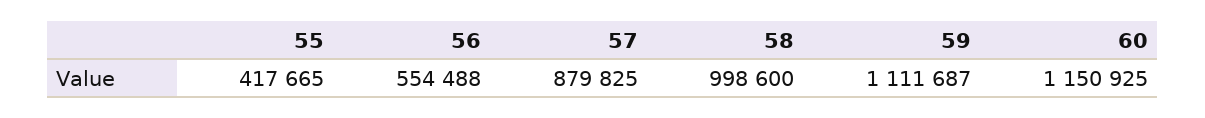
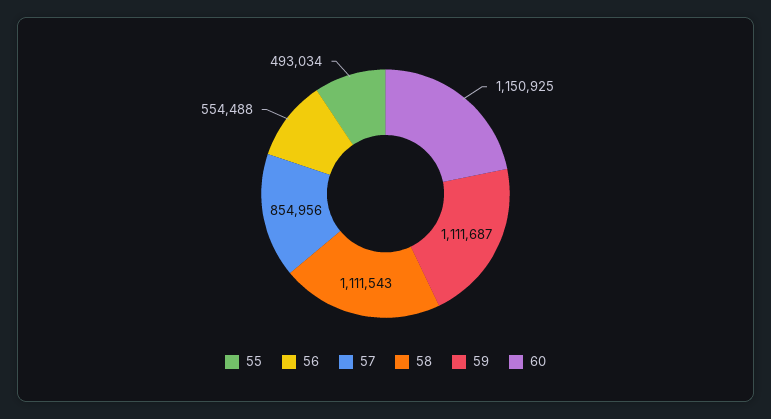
55: 417665 -> 493034
57: 879825 -> 854956
58: 998600 -> 1111543

